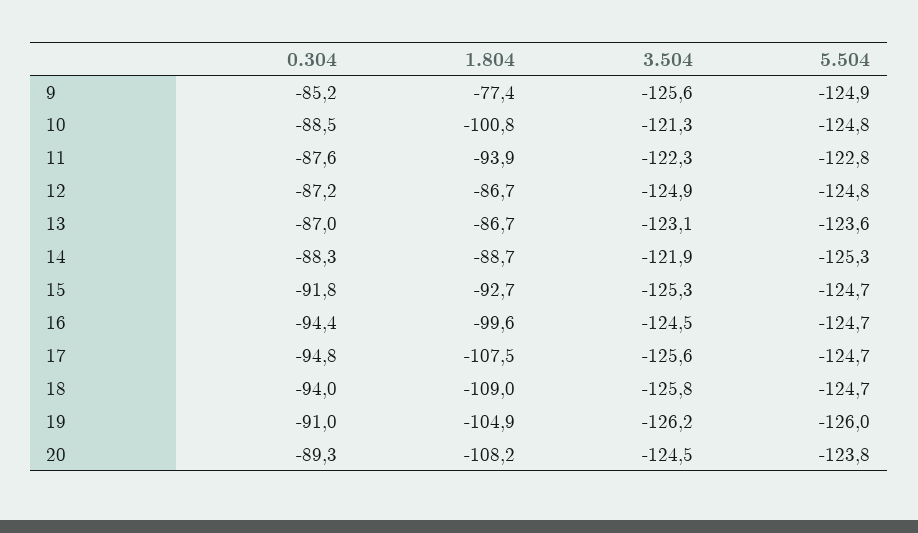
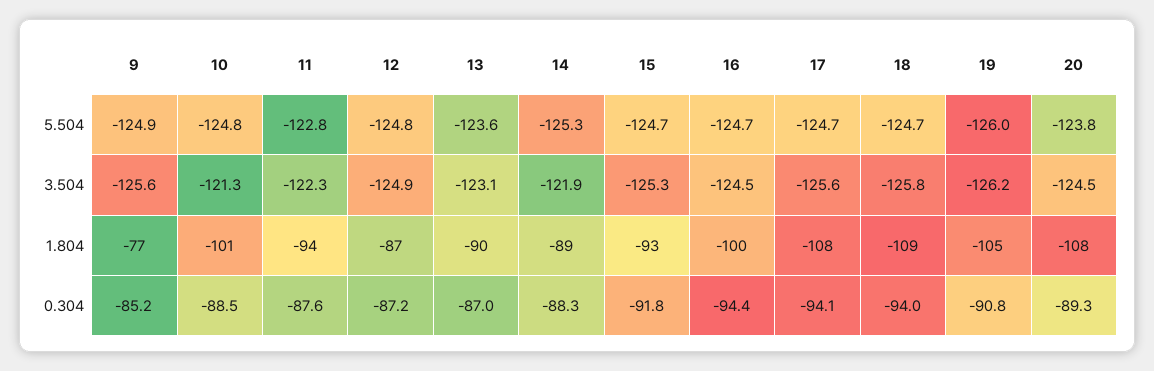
1.804, 13: -86.7 -> -90
0.304, 17: -94.8 -> -94.1
0.304, 19: -91 -> -90.8

